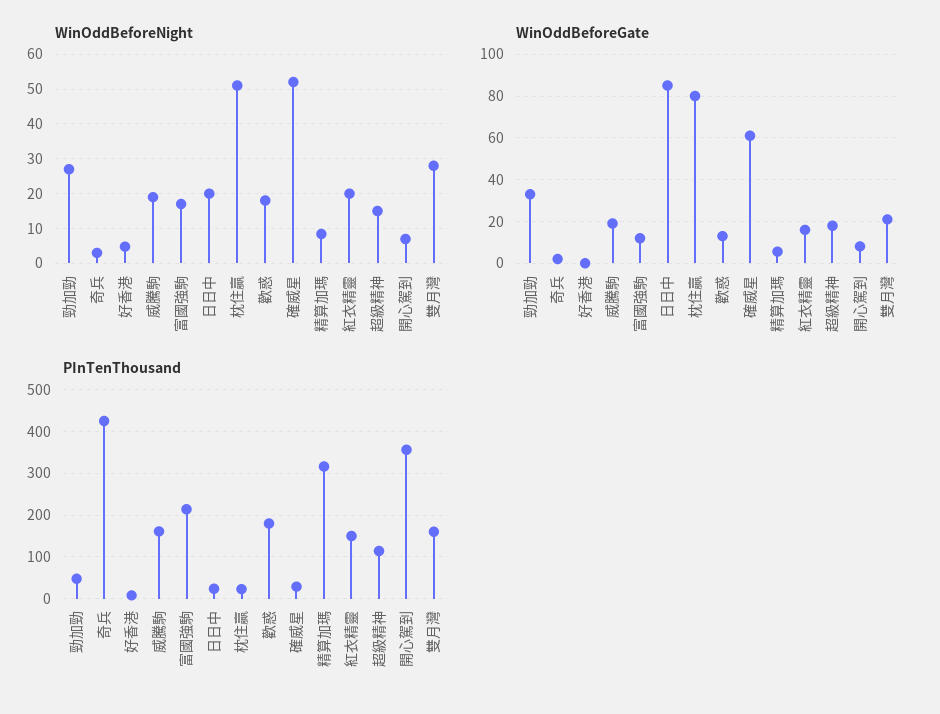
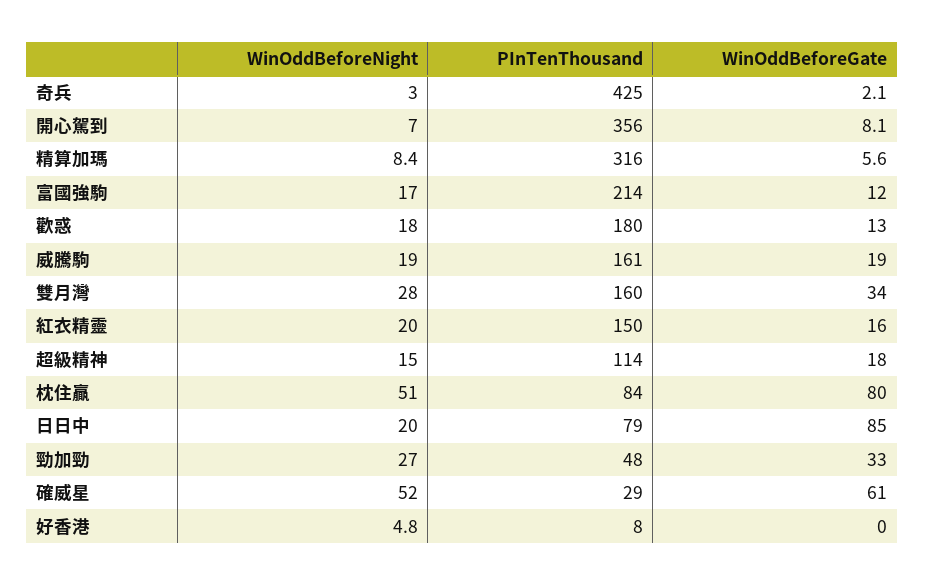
WinOddBeforeGate, 雙月灣: 20 -> 34
PInTenThousand, 日日中: 20 -> 79
PInTenThousand, 枕住贏: 20 -> 84

